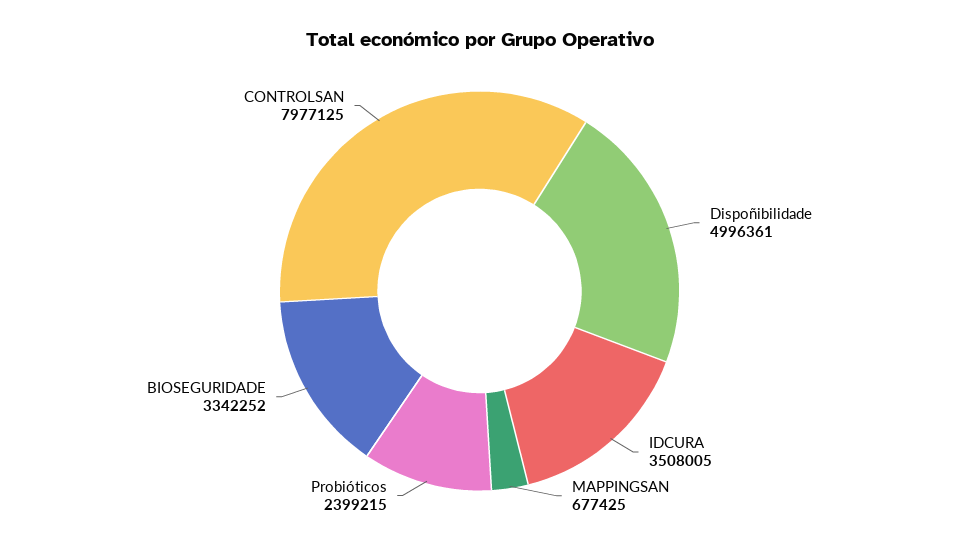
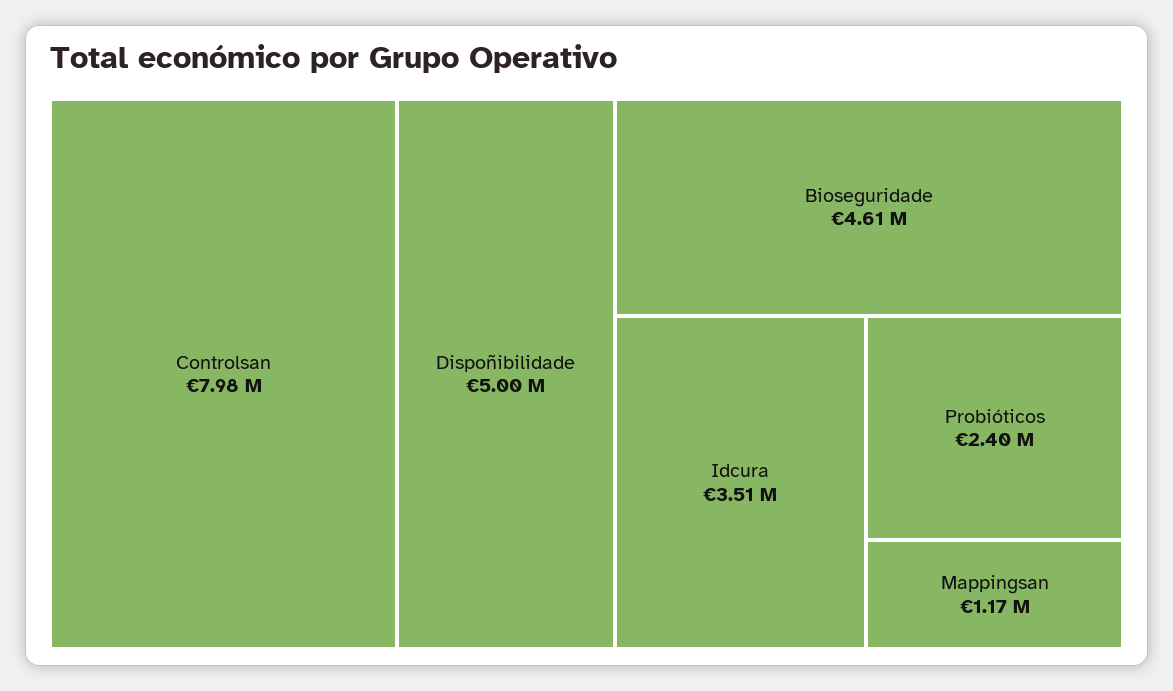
MAPPINGSAN: 677425 -> 1170000
BIOSEGURIDADE: 3342252 -> 4610000

